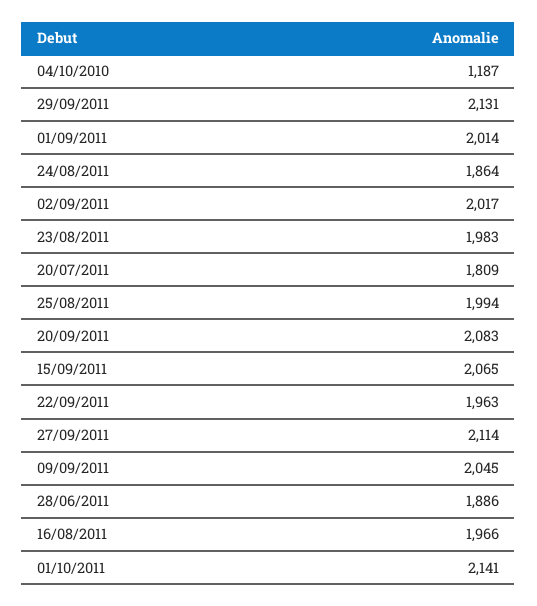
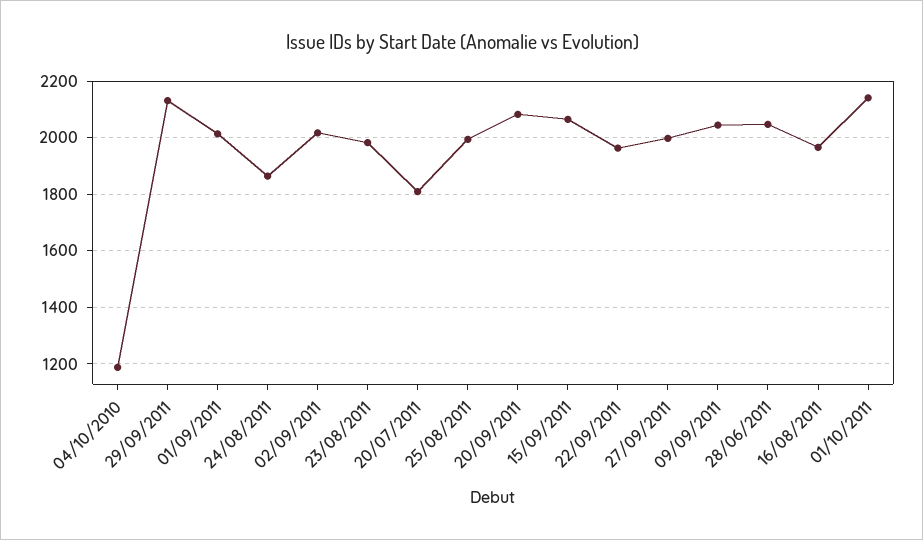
27/09/2011: 2114 -> 2000
28/06/2011: 1886 -> 2050

